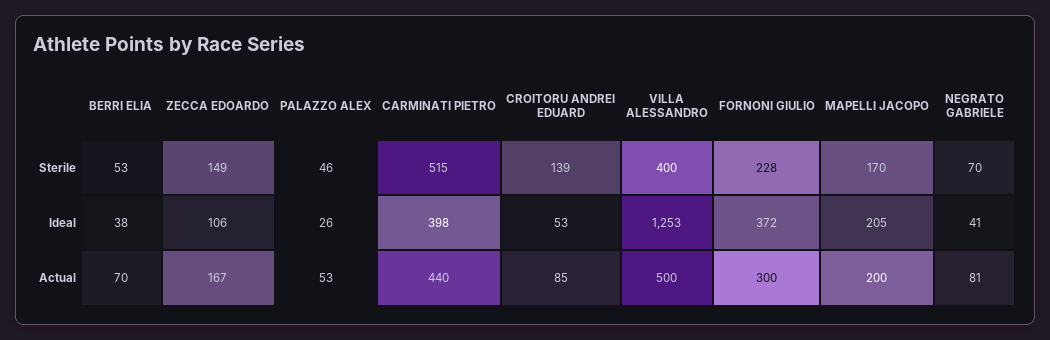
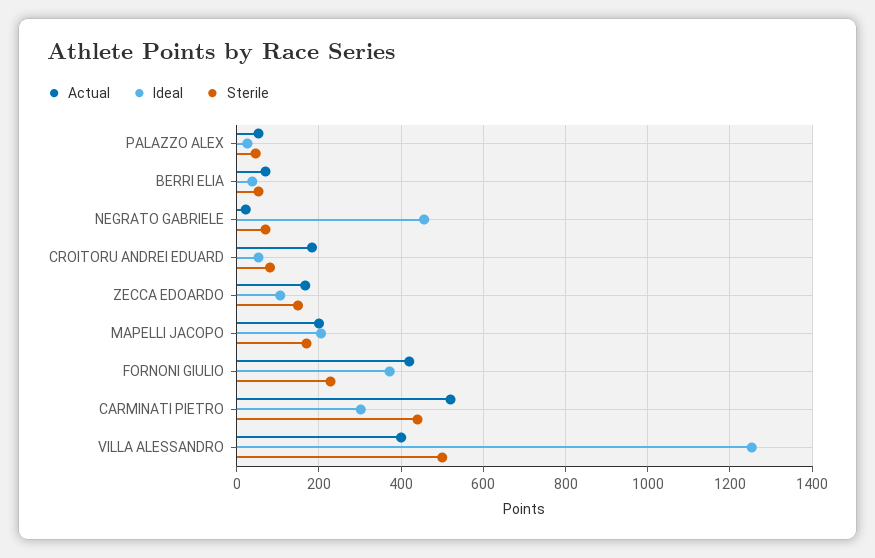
Sterile, CARMINATI PIETRO: 515 -> 440
Sterile, CROITORU ANDREI EDUARD: 139 -> 80
Sterile, VILLA ALESSANDRO: 400 -> 500
Ideal, CARMINATI PIETRO: 398 -> 300
Ideal, NEGRATO GABRIELE: 41 -> 460
Actual, CARMINATI PIETRO: 440 -> 520
Actual, CROITORU ANDREI EDUARD: 85 -> 180
Actual, VILLA ALESSANDRO: 500 -> 400
Actual, FORNONI GIULIO: 300 -> 420
Actual, NEGRATO GABRIELE: 81 -> 20

